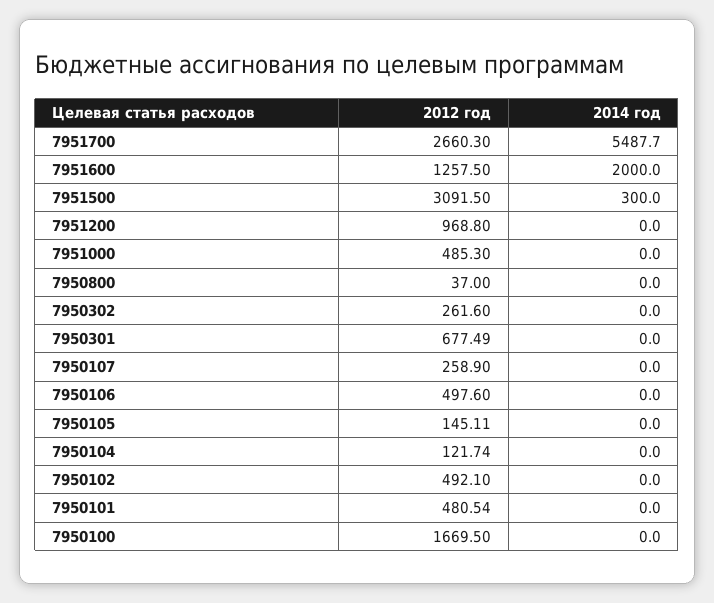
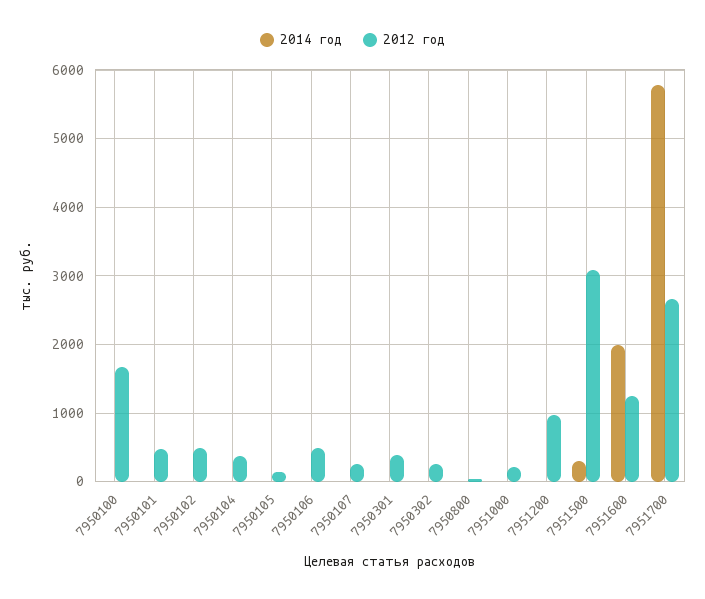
2014 год, 7951700: 5487.7 -> 5800
2012 год, 7951000: 485.3 -> 200
2012 год, 7950301: 677.49 -> 400
2012 год, 7950104: 121.74 -> 400

